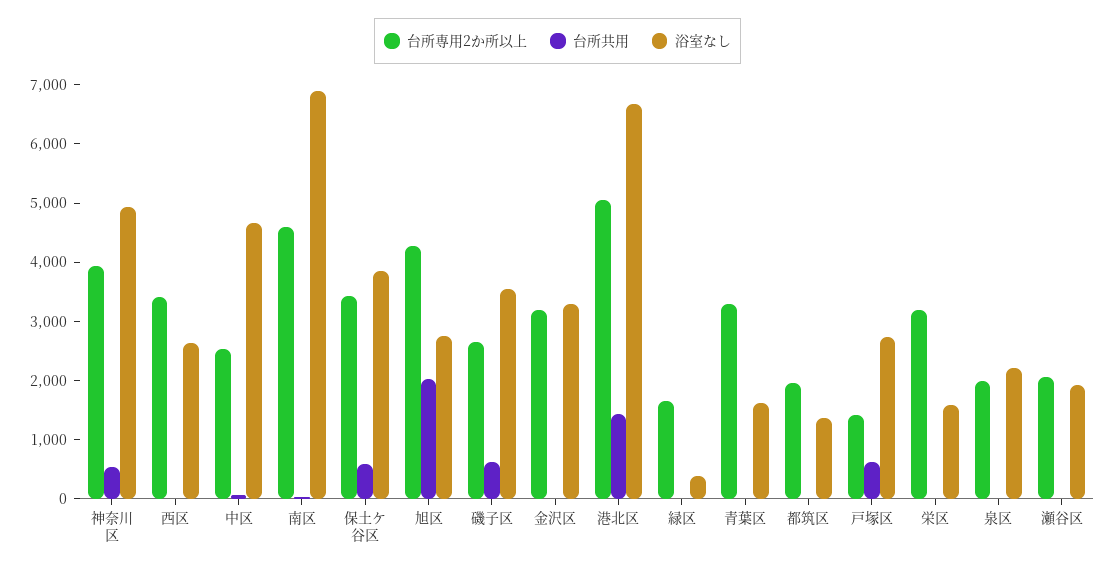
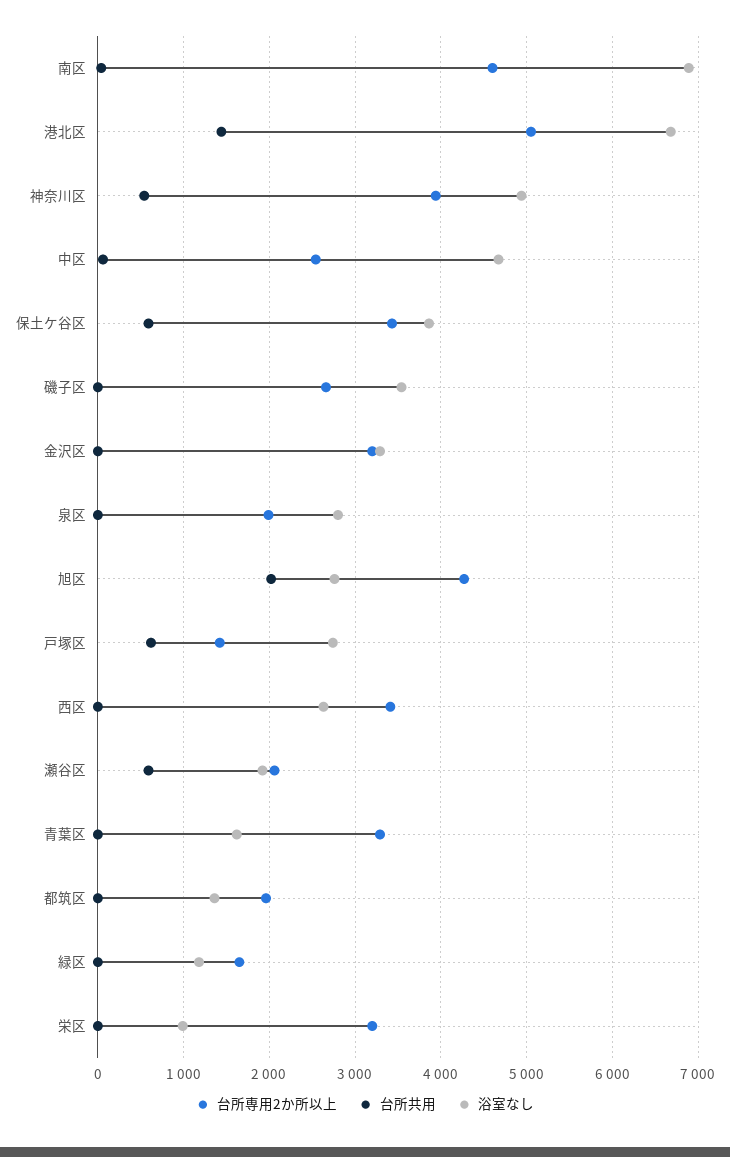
台所共用, 磯子区: 600 -> 0
浴室なし, 緑区: 400 -> 1200
浴室なし, 栄区: 1600 -> 1000
浴室なし, 泉区: 2200 -> 2800
台所共用, 瀬谷区: 0 -> 600

